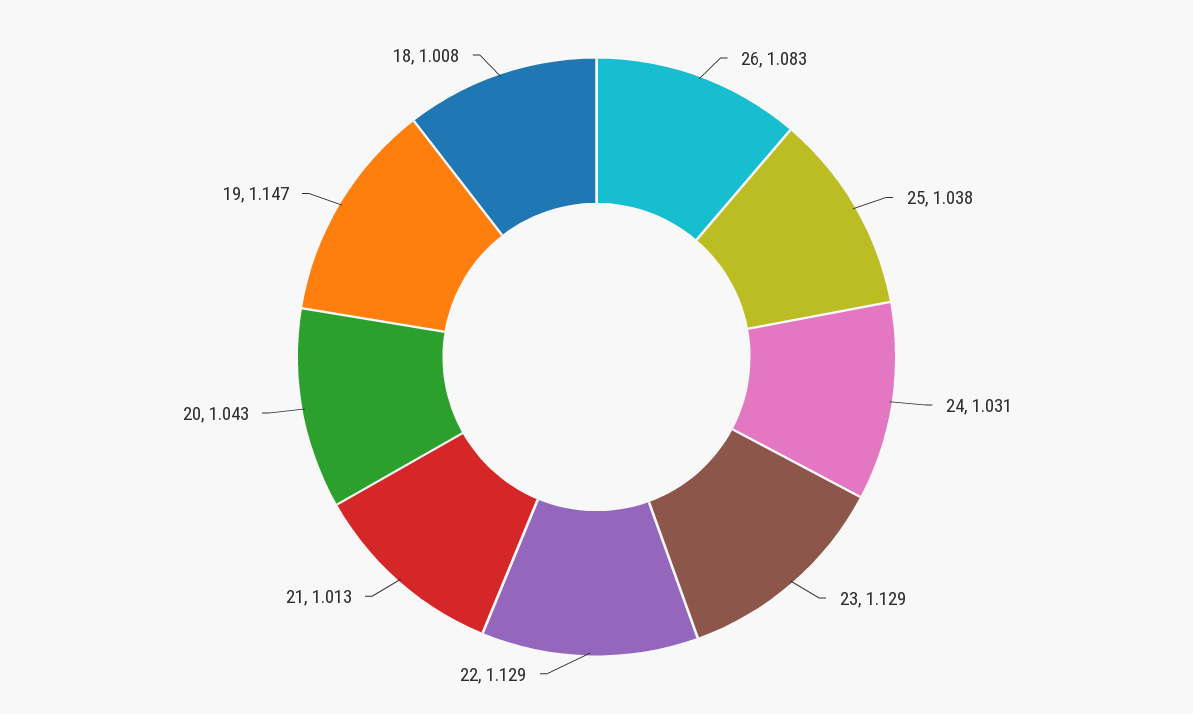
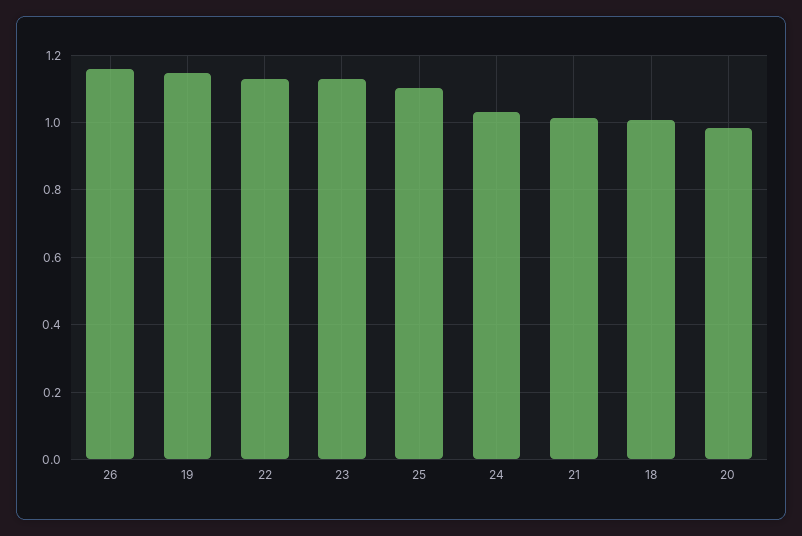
26: 1.083 -> 1.16
25: 1.038 -> 1.1
20: 1.043 -> 0.98

